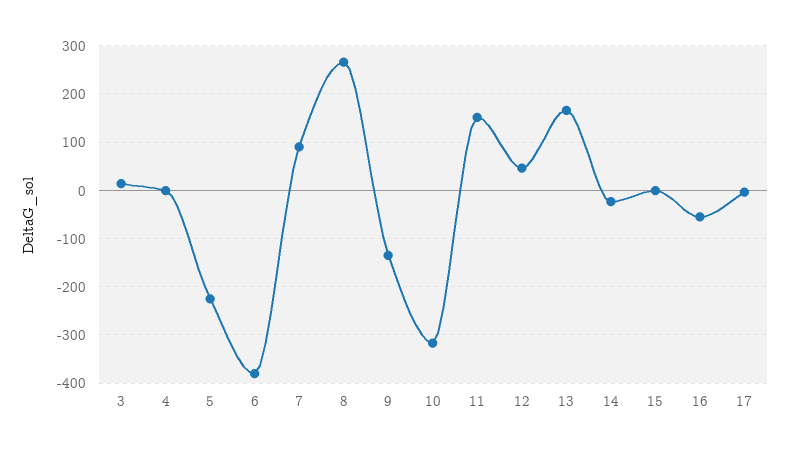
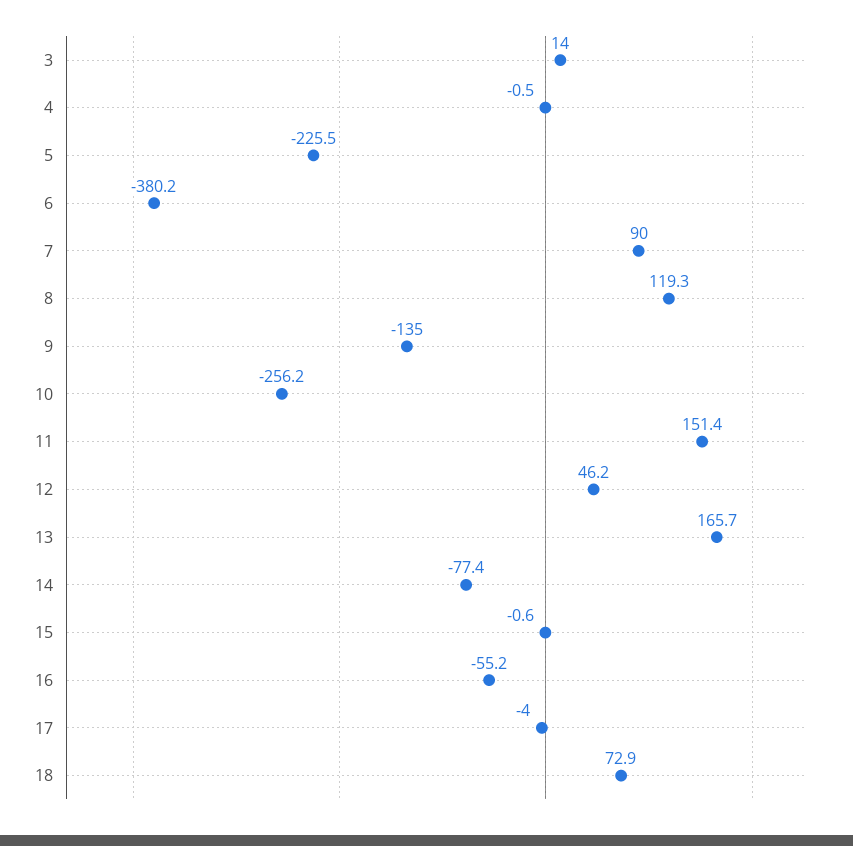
8: 260 -> 119.3
10: -320 -> -256.2
14: -20 -> -77.4
18: none -> 72.9

